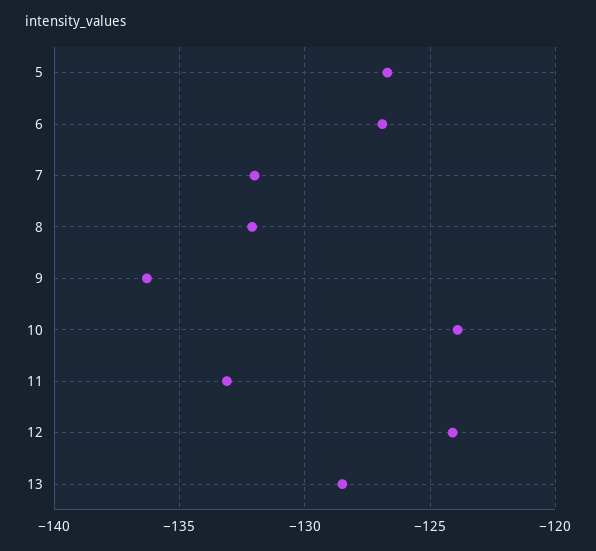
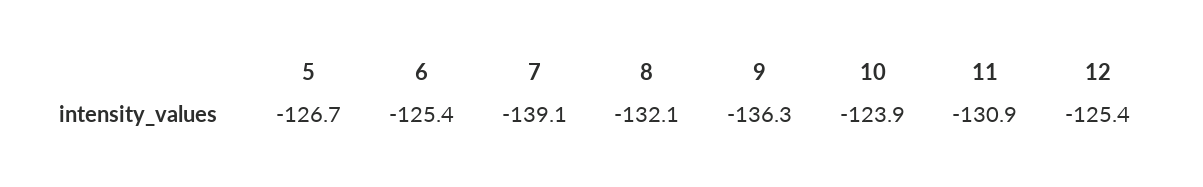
6: -127 -> -125.4
7: -132 -> -139.1
11: -133 -> -130.9
12: -124 -> -125.4
13: -128.5 -> none

